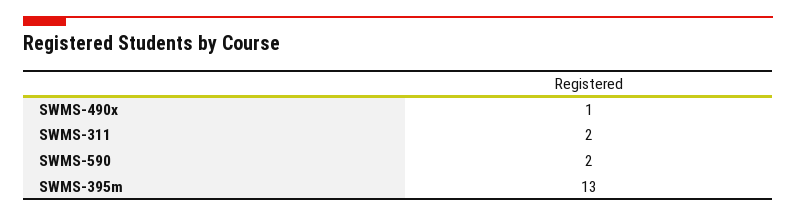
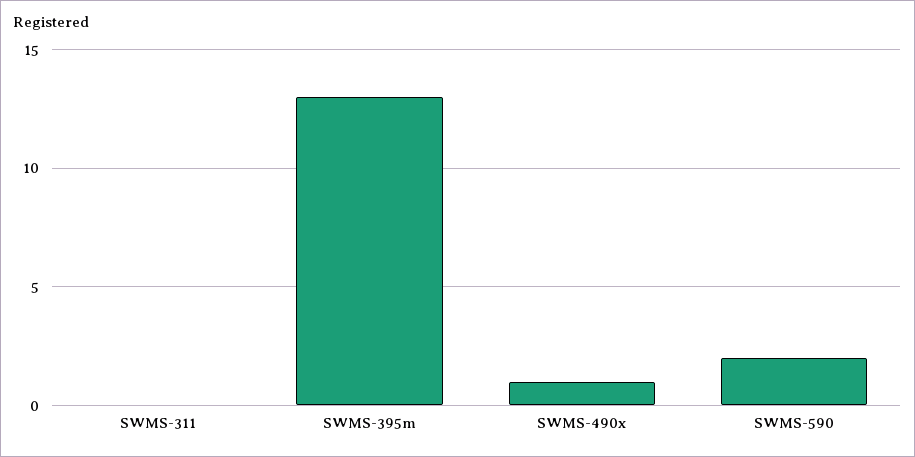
SWMS-311: 2 -> 0

